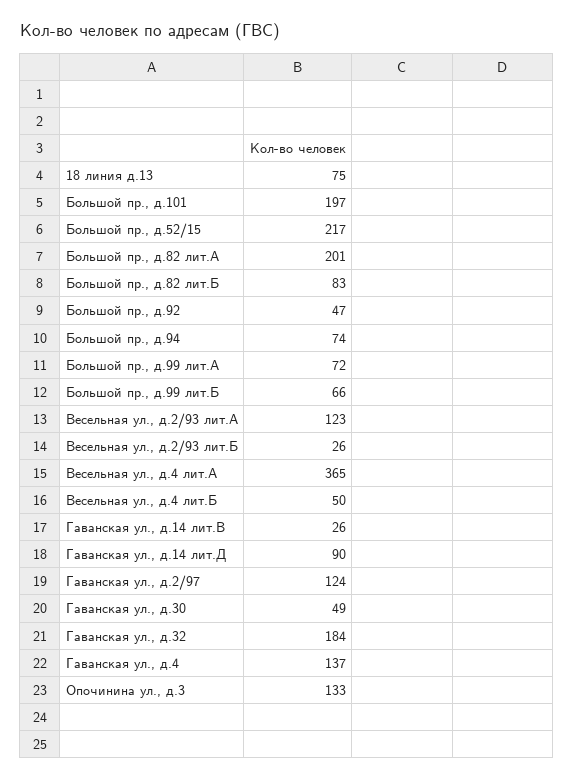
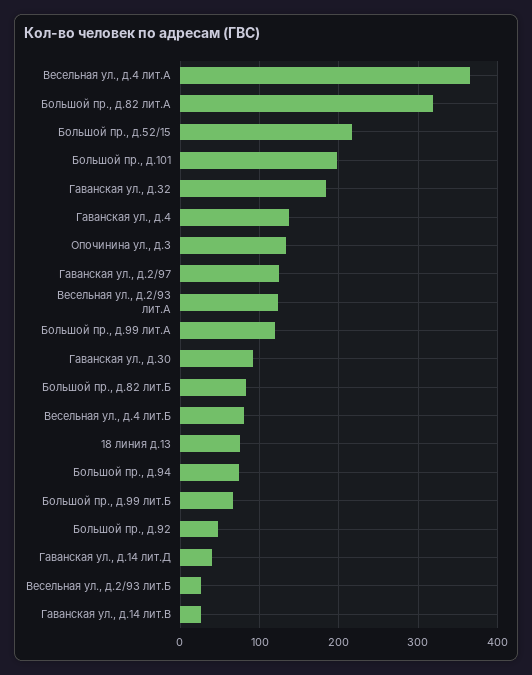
Большой пр., д.82 лит.А: 201 -> 320
Большой пр., д.99 лит.А: 72 -> 120
Весельная ул., д.4 лит.Б: 50 -> 80
Гаванская ул., д.14 лит.Д: 90 -> 40
Гаванская ул., д.30: 49 -> 90

